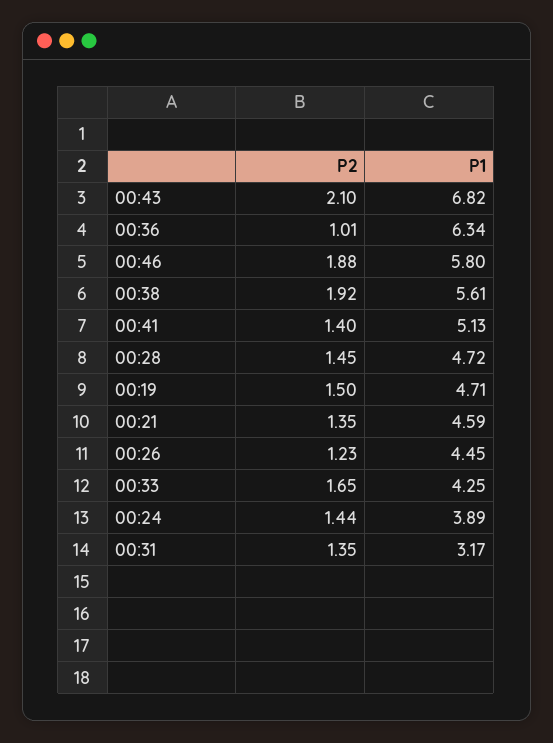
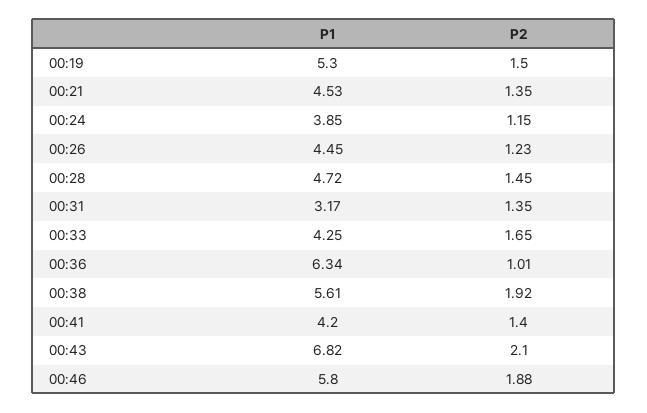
P1, 00:41: 5.13 -> 4.2
P1, 00:19: 4.71 -> 5.3
P1, 00:21: 4.59 -> 4.53
P2, 00:24: 1.44 -> 1.15
P1, 00:24: 3.89 -> 3.85

